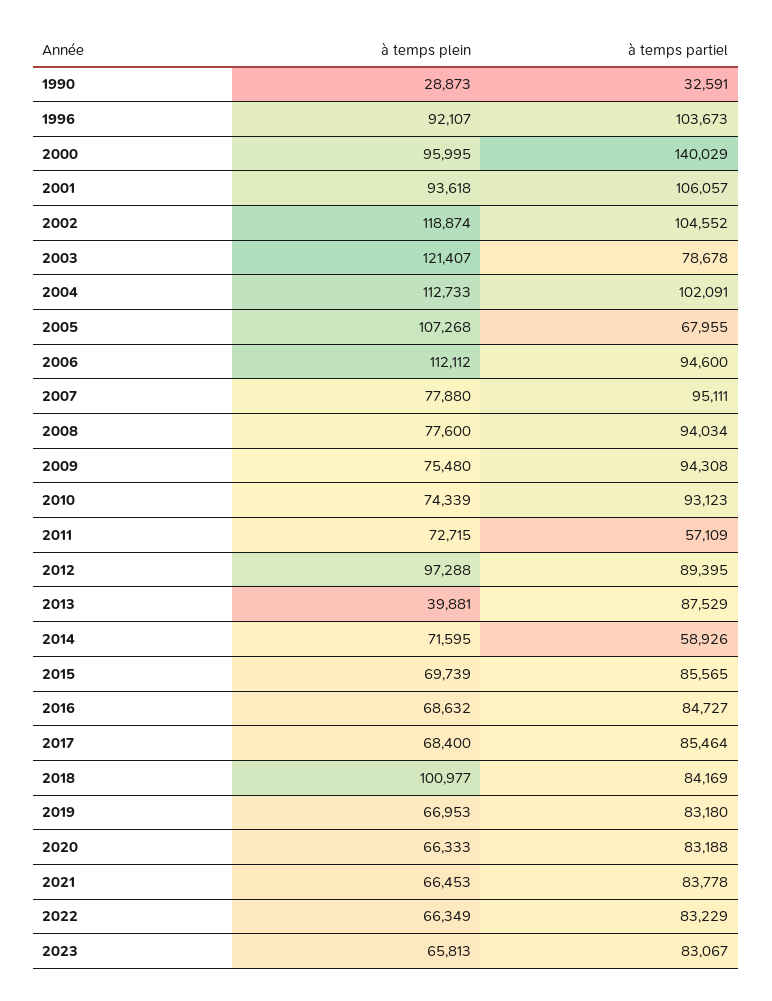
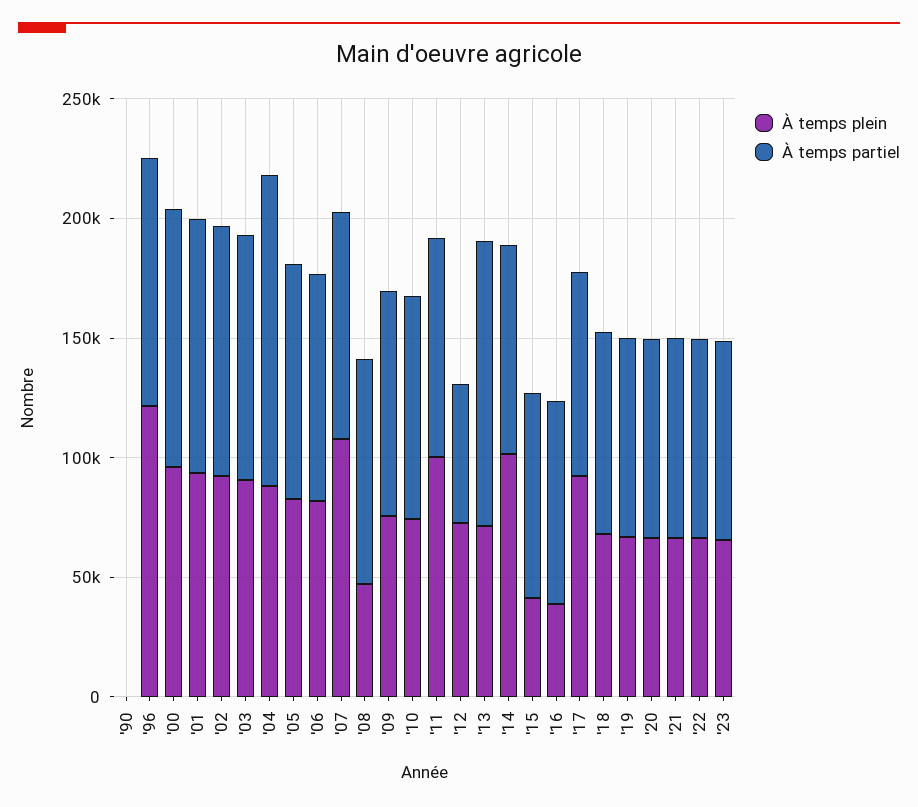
à temps plein, 1990: 28873 -> 0
à temps partiel, 1990: 32591 -> 0
à temps plein, 1996: 92107 -> 120000
à temps partiel, 2000: 140029 -> 110000
à temps plein, 2002: 118874 -> 90000
à temps plein, 2003: 121407 -> 90000
à temps partiel, 2003: 78678 -> 100000
à temps plein, 2004: 112733 -> 90000
à temps partiel, 2004: 102091 -> 130000
à temps plein, 2005: 107268 -> 80000
à temps partiel, 2005: 67955 -> 100000
à temps plein, 2006: 112112 -> 80000
à temps plein, 2007: 77880 -> 110000
à temps plein, 2008: 77600 -> 50000
à temps plein, 2011: 72715 -> 100000
à temps partiel, 2011: 57109 -> 90000
à temps plein, 2012: 97288 -> 70000
à temps partiel, 2012: 89395 -> 60000
à temps plein, 2013: 39881 -> 70000
à temps partiel, 2013: 87529 -> 120000
à temps plein, 2014: 71595 -> 100000
à temps partiel, 2014: 58926 -> 90000
à temps plein, 2015: 69739 -> 40000
à temps plein, 2016: 68632 -> 40000
à temps plein, 2017: 68400 -> 90000
à temps plein, 2018: 100977 -> 70000

